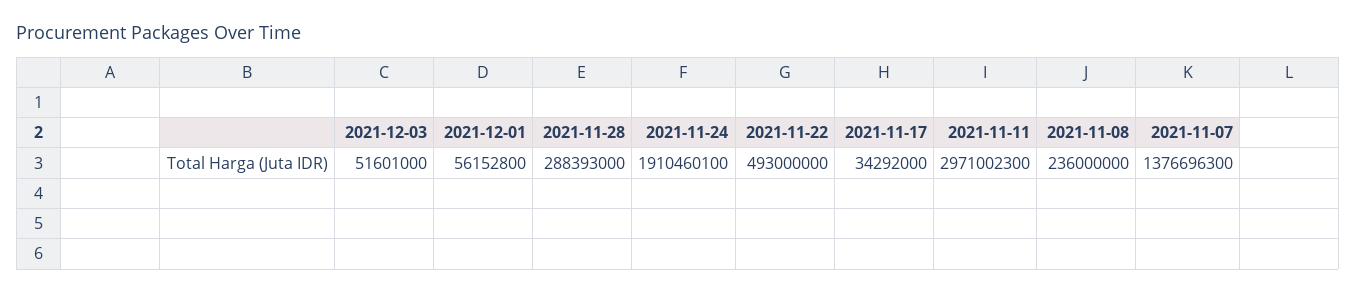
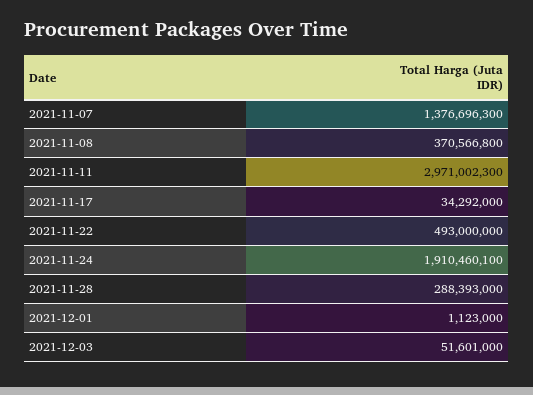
2021-12-01: 56152800 -> 1123000
2021-11-08: 236000000 -> 370566800

